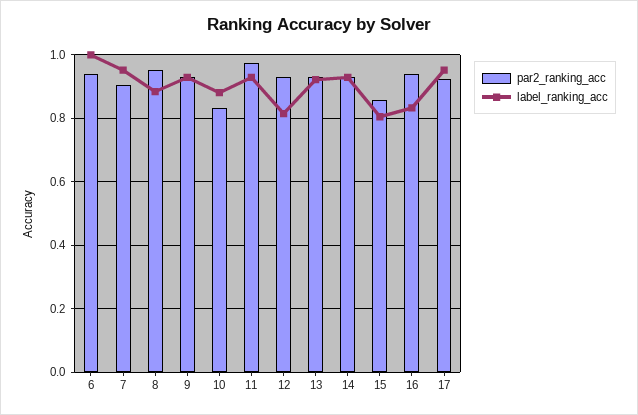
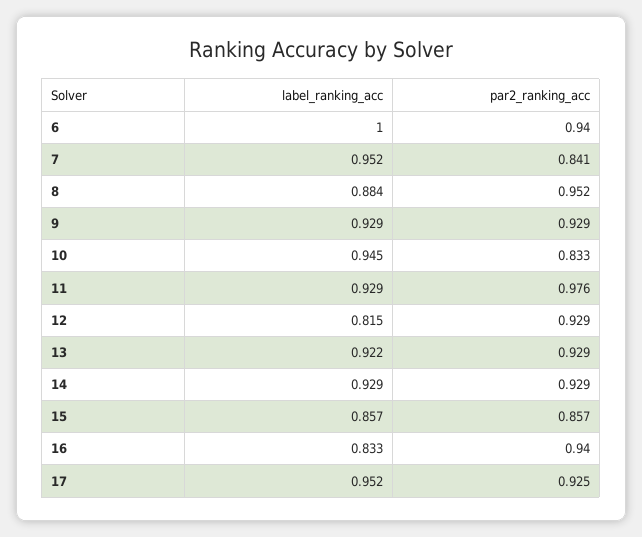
par2_ranking_acc, 7: 0.9 -> 0.841
label_ranking_acc, 10: 0.88 -> 0.945
label_ranking_acc, 15: 0.8 -> 0.857

